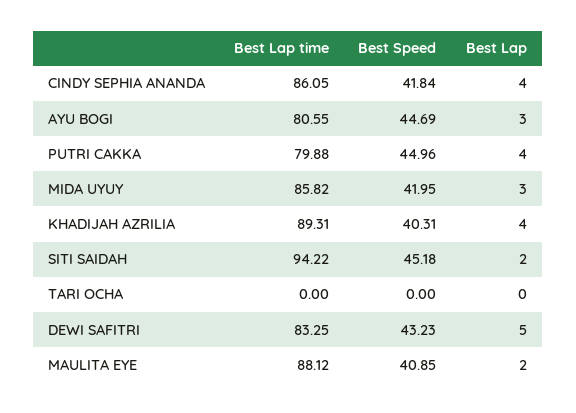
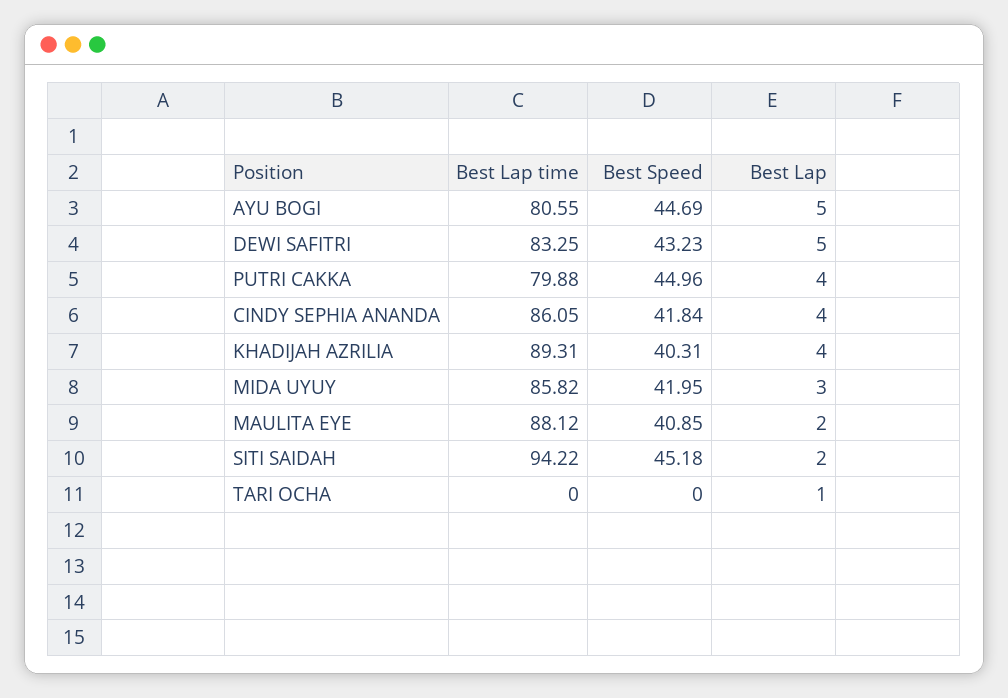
Best Lap, AYU BOGI: 3 -> 5
Best Lap, TARI OCHA: 0 -> 1

